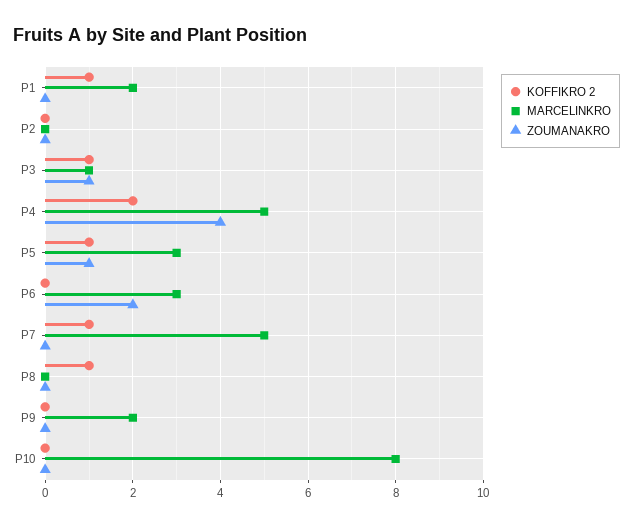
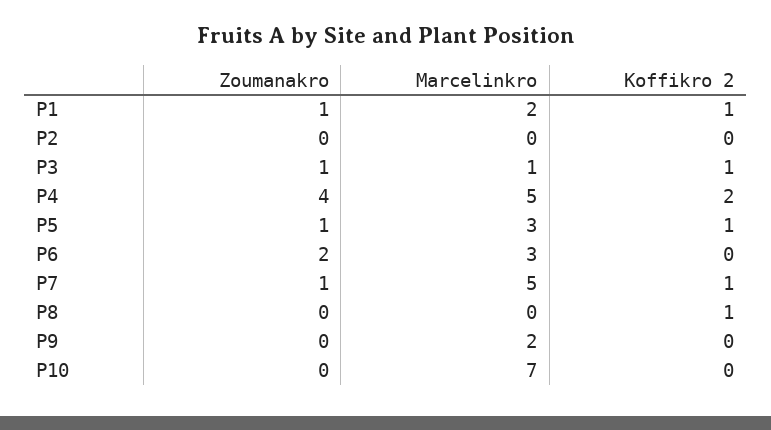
ZOUMANAKRO, P1: 0 -> 1
ZOUMANAKRO, P7: 0 -> 1
MARCELINKRO, P10: 8 -> 7

